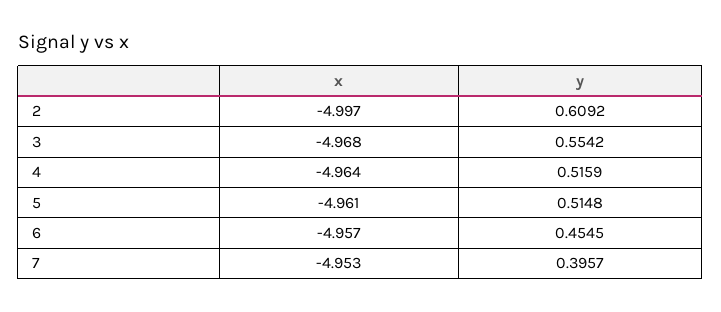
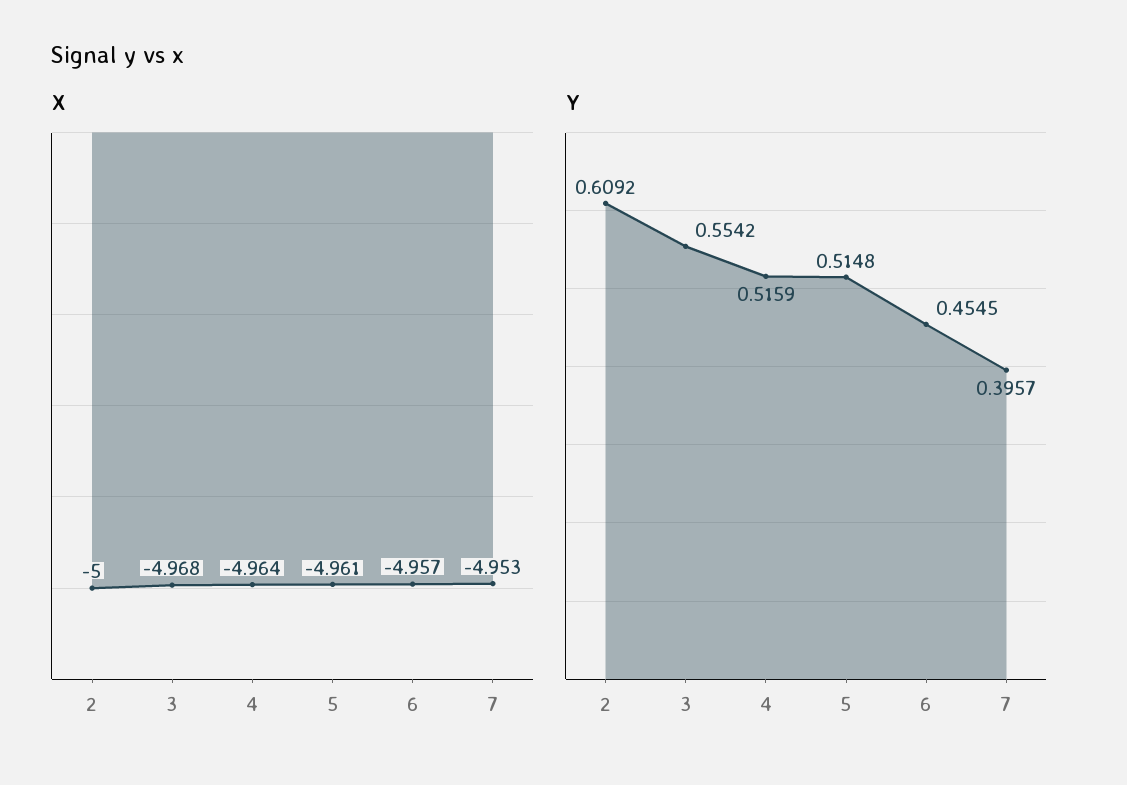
x, 2: -4.997 -> -5

